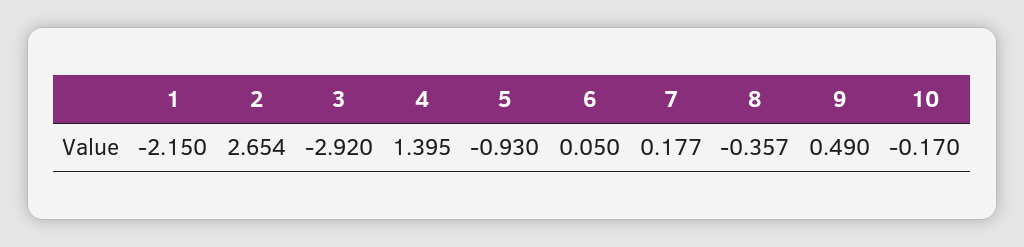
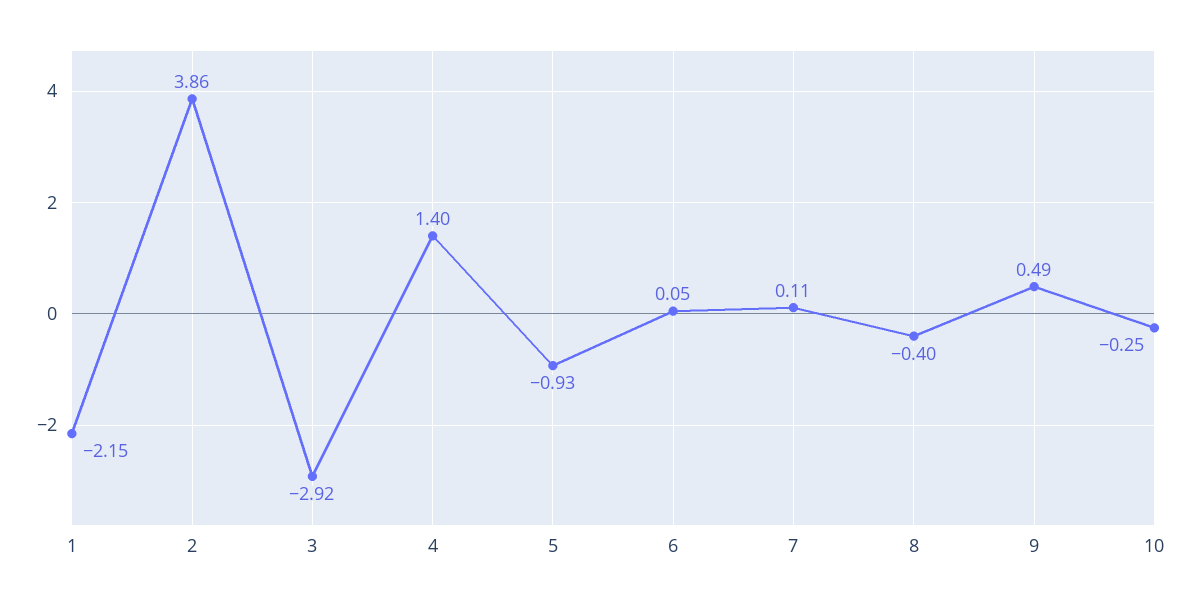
2: 2.654 -> 3.86
7: 0.177 -> 0.11
8: -0.357 -> -0.4
10: -0.17 -> -0.25

